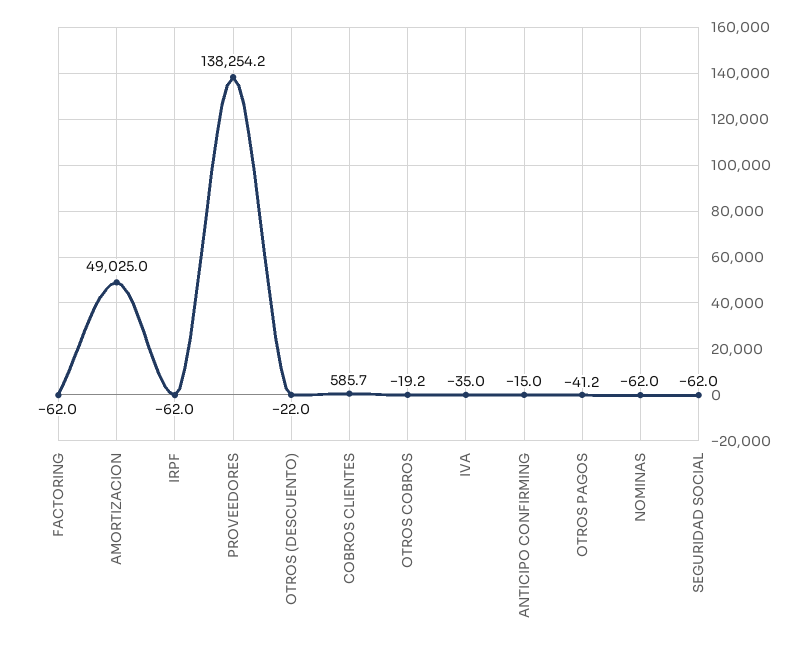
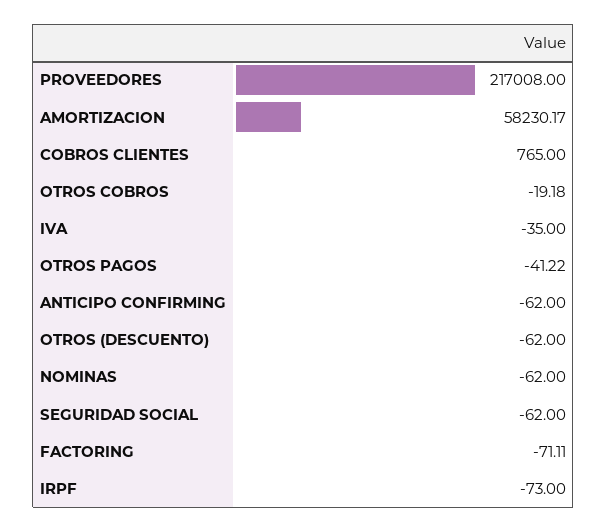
FACTORING: -62 -> -71.11
AMORTIZACION: 49025 -> 58230.17
IRPF: -62 -> -73
PROVEEDORES: 138254.2 -> 217008
OTROS (DESCUENTO): -22 -> -62
COBROS CLIENTES: 585.7 -> 765
ANTICIPO CONFIRMING: -15 -> -62

